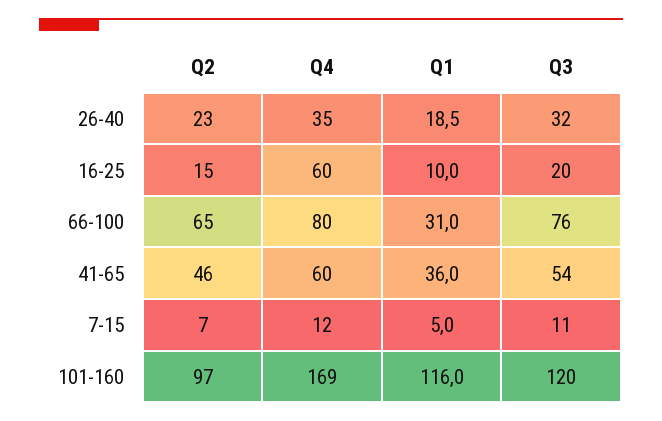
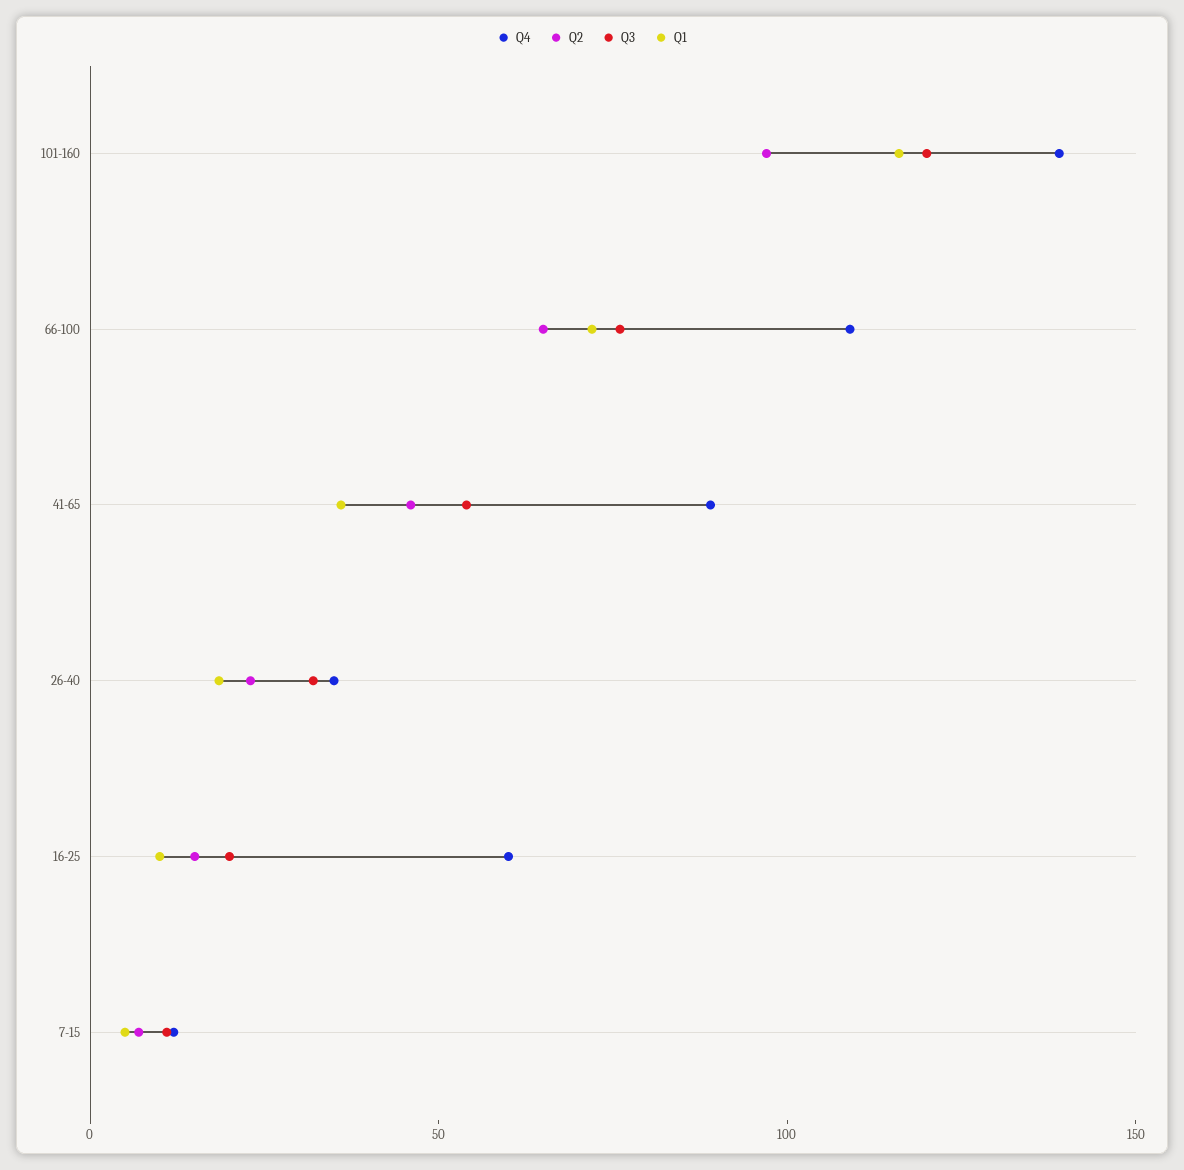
Q4, 66-100: 80 -> 110
Q1, 66-100: 31 -> 70
Q4, 41-65: 60 -> 90
Q4, 101-160: 169 -> 140

